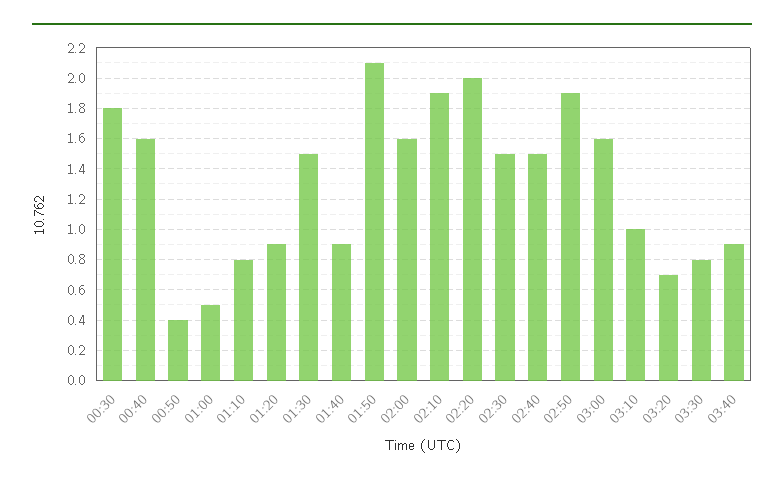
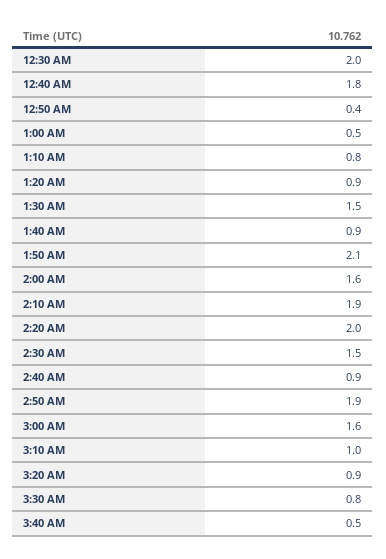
00:30: 1.8 -> 2
00:40: 1.6 -> 1.8
02:40: 1.5 -> 0.9
03:20: 0.7 -> 0.9
03:40: 0.9 -> 0.5

